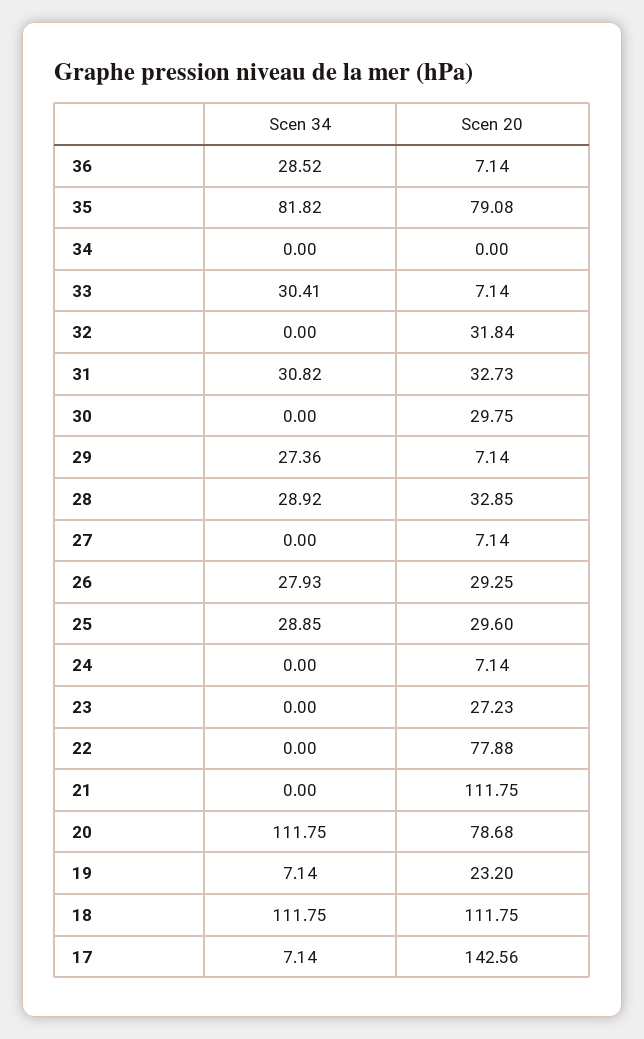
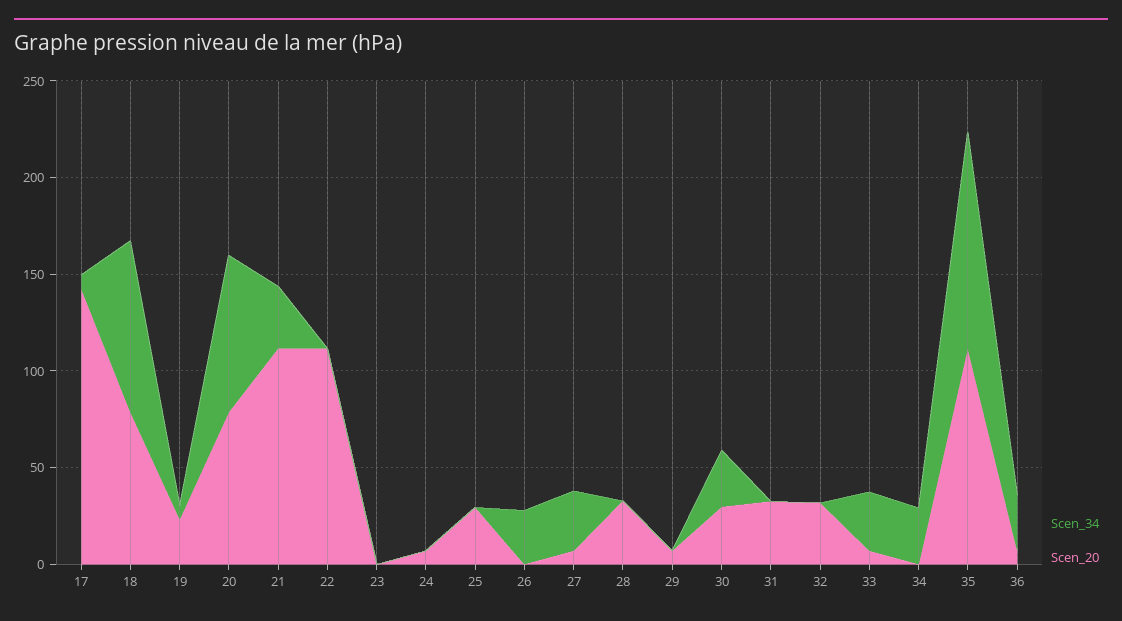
Scen 34, 35: 81.82 -> 110
Scen 20, 35: 79.08 -> 110
Scen 34, 34: 0 -> 30
Scen 34, 31: 30.82 -> 0
Scen 34, 30: 0 -> 30
Scen 34, 29: 27.36 -> 0
Scen 34, 28: 28.92 -> 0
Scen 34, 27: 0 -> 30
Scen 20, 26: 29.25 -> 0
Scen 34, 25: 28.85 -> 0
Scen 20, 23: 27.23 -> 0
Scen 20, 22: 77.88 -> 110
Scen 34, 21: 0 -> 30
Scen 34, 20: 111.75 -> 80
Scen 34, 18: 111.75 -> 90
Scen 20, 18: 111.75 -> 80

